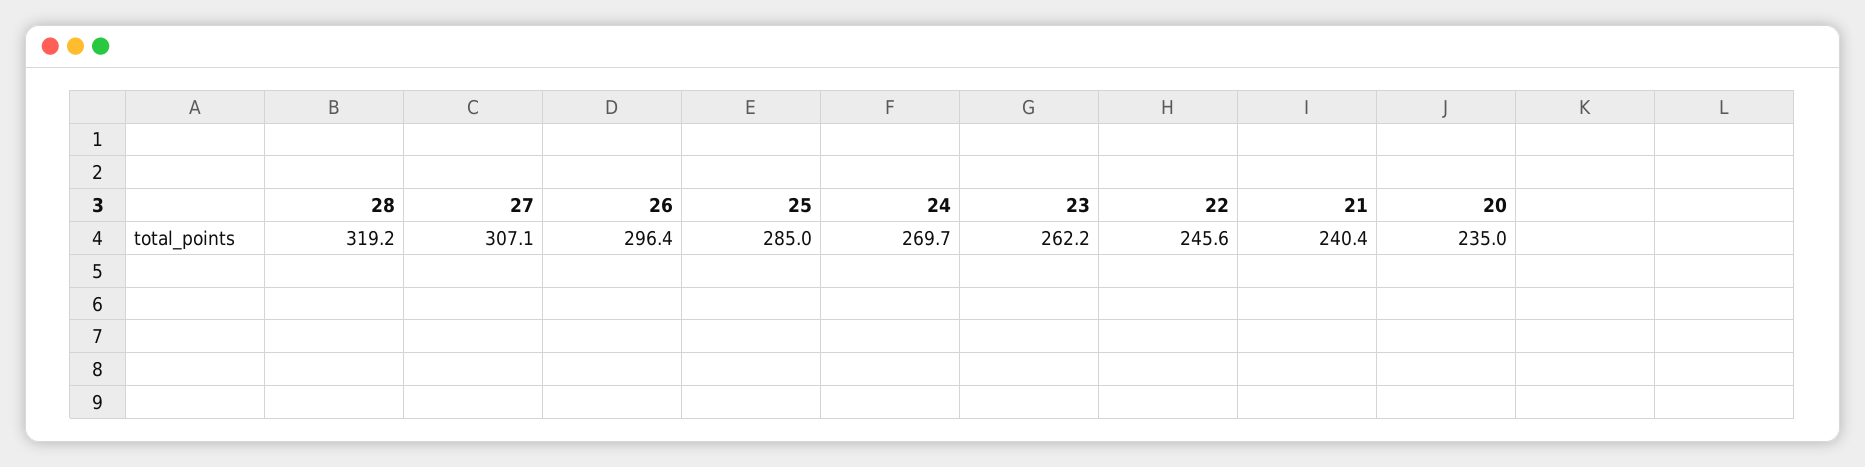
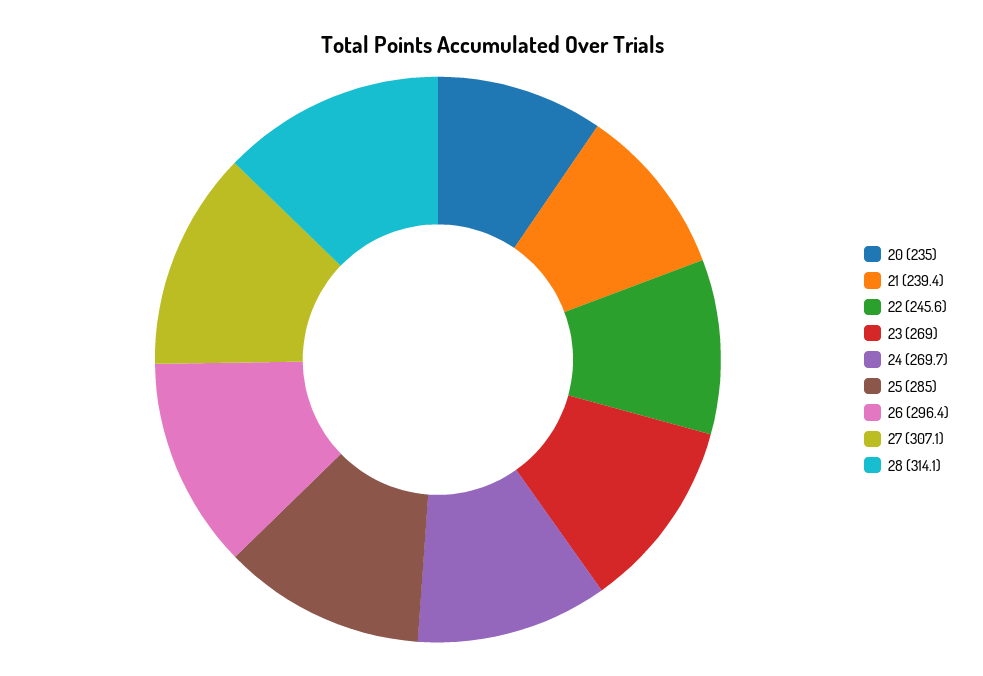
28: 319.2 -> 314.1
23: 262.2 -> 269
21: 240.4 -> 239.4

